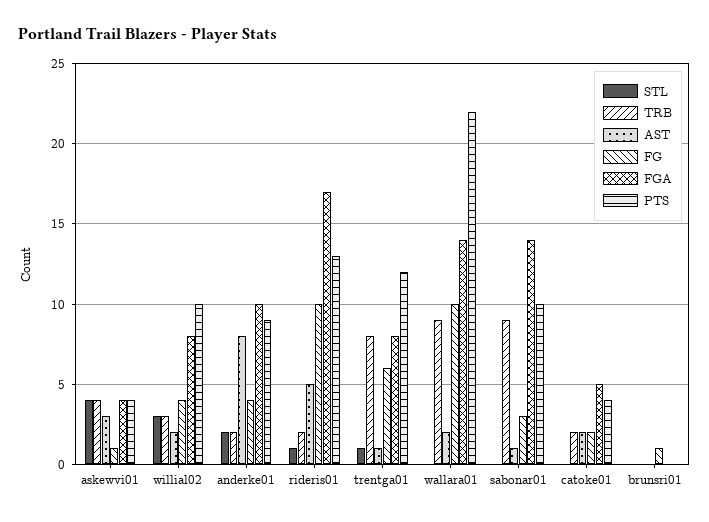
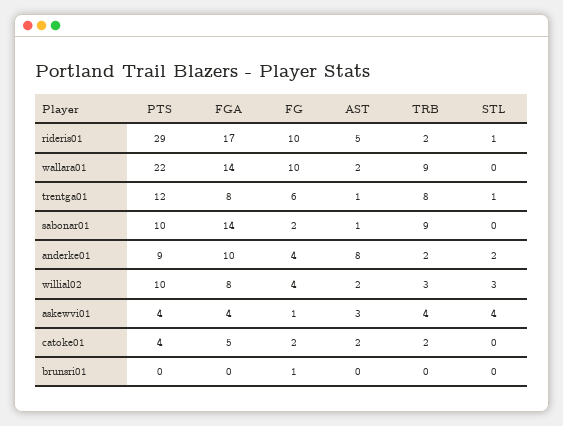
PTS, rideris01: 13 -> 29
FG, sabonar01: 3 -> 2

